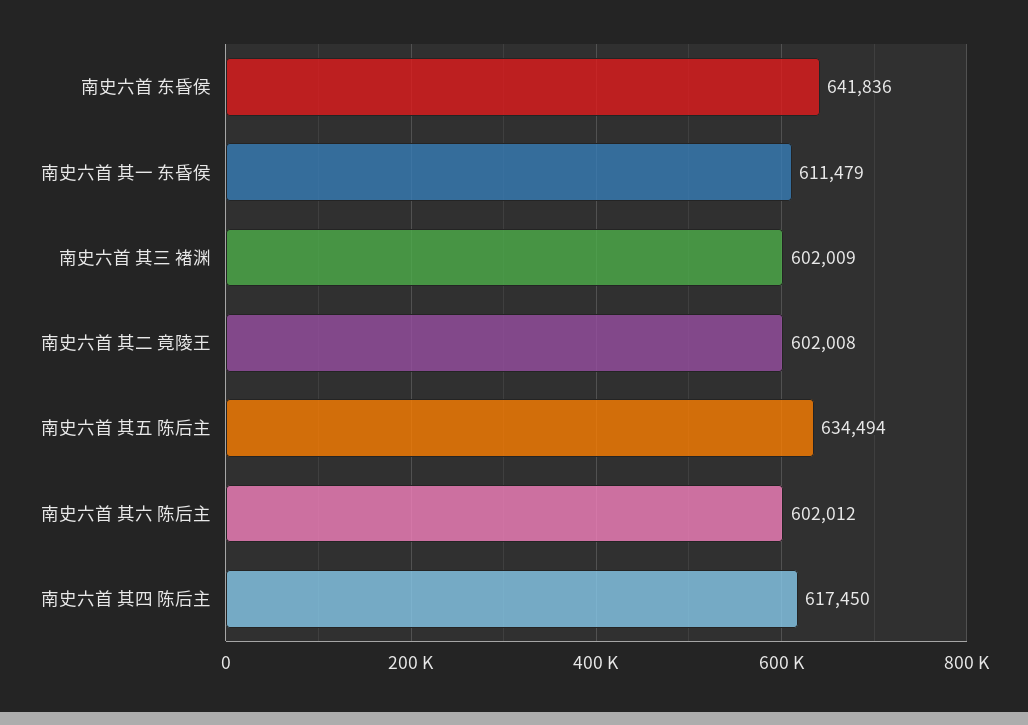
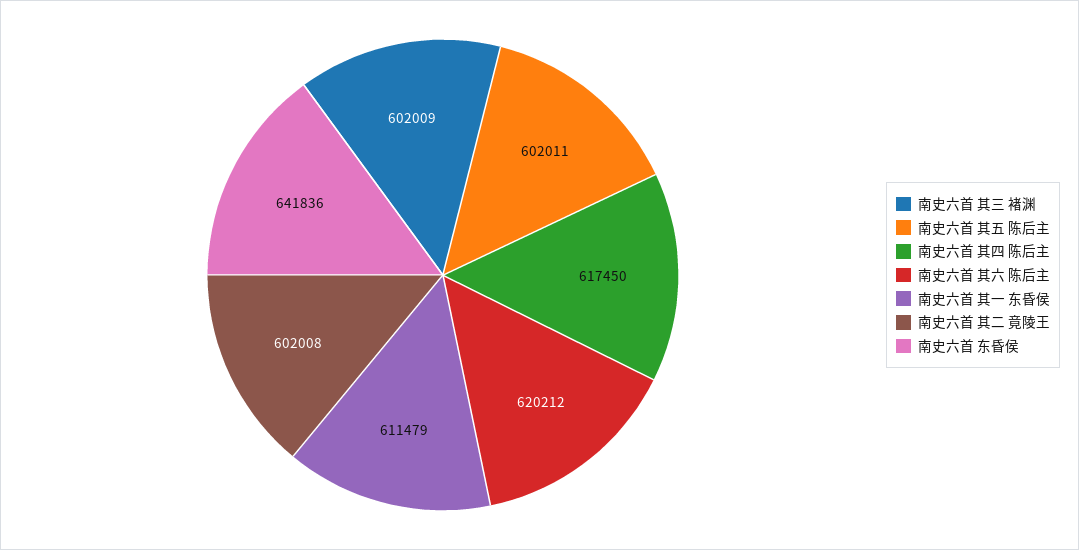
南史六首 其五 陈后主: 634494 -> 602011
南史六首 其六 陈后主: 602012 -> 620212

